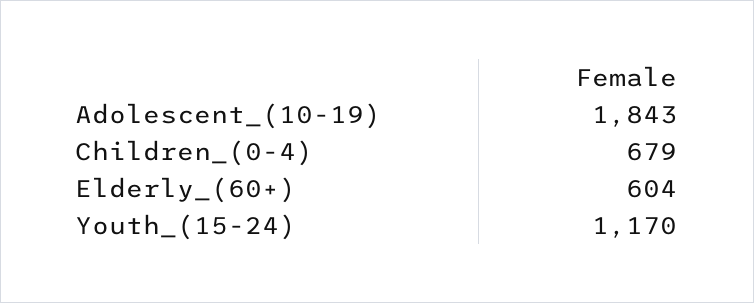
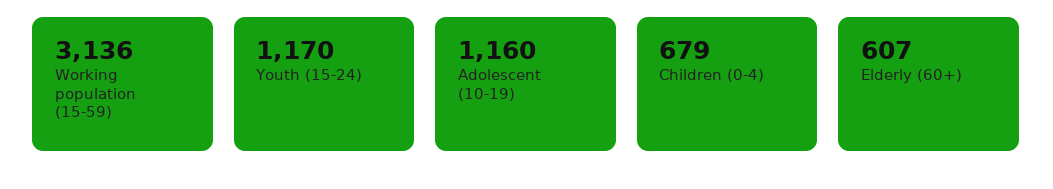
Adolescent_(10-19): 1843 -> 1160
Elderly_(60+): 604 -> 607
Working population (15-59): none -> 3136

